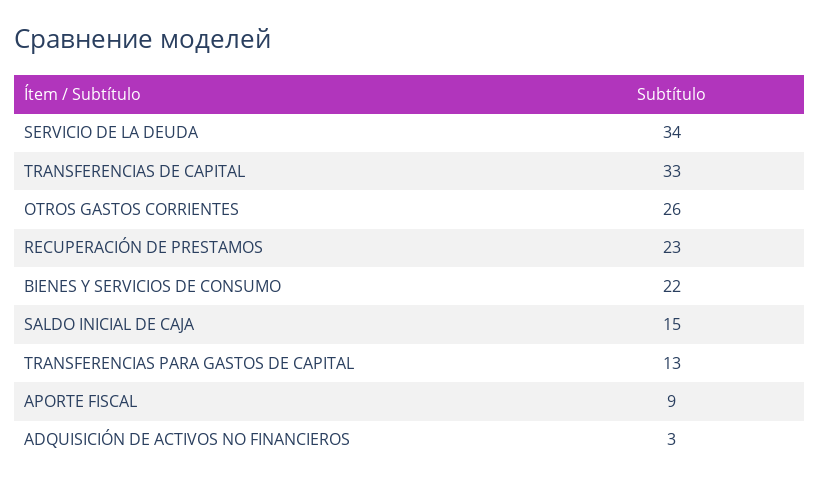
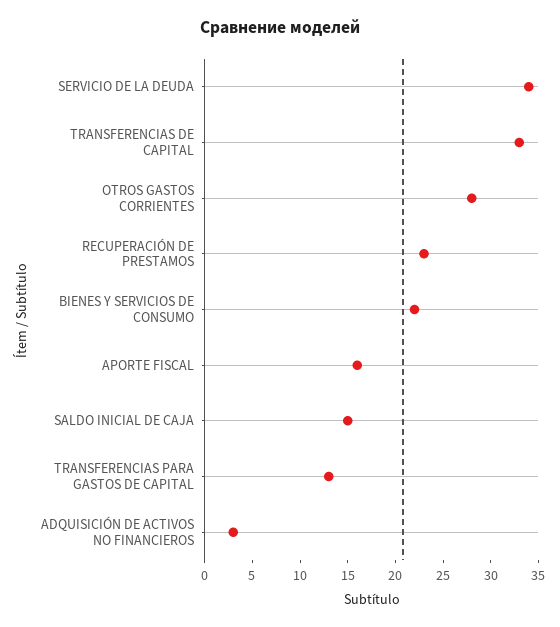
OTROS GASTOS CORRIENTES: 26 -> 28
APORTE FISCAL: 9 -> 16

